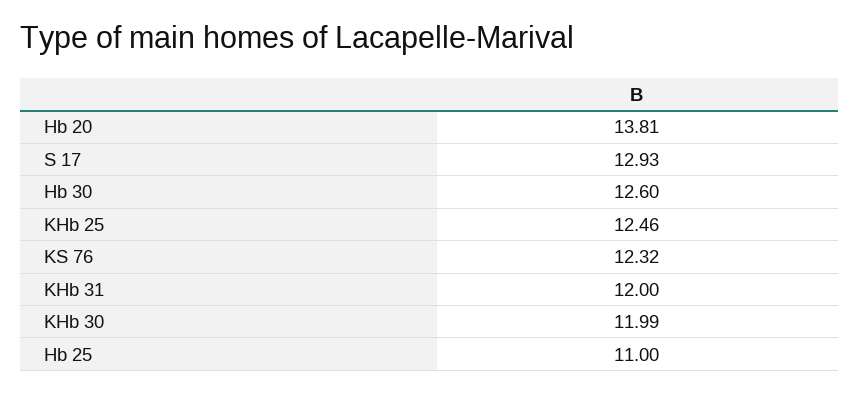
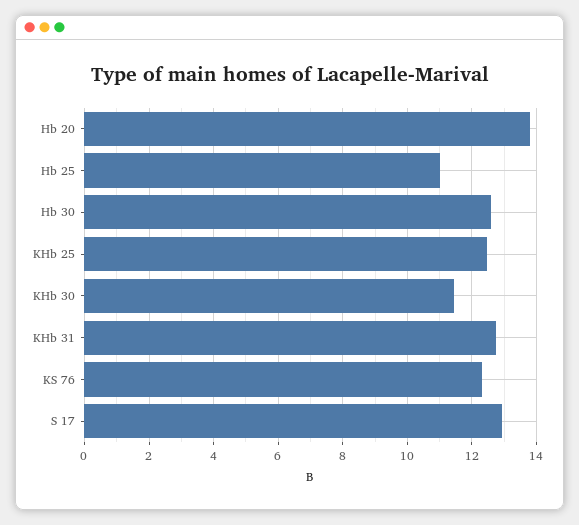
KHb 31: 12 -> 12.8
KHb 30: 11.99 -> 11.4

